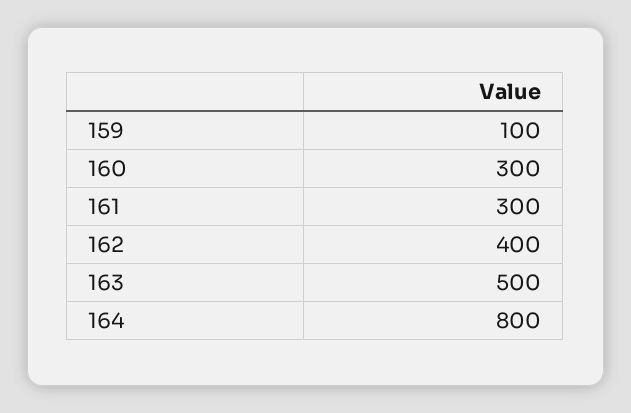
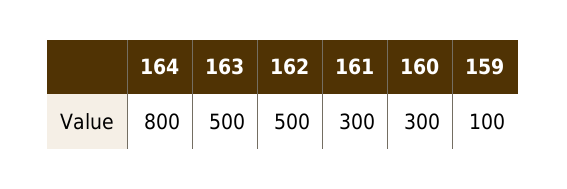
162: 400 -> 500

